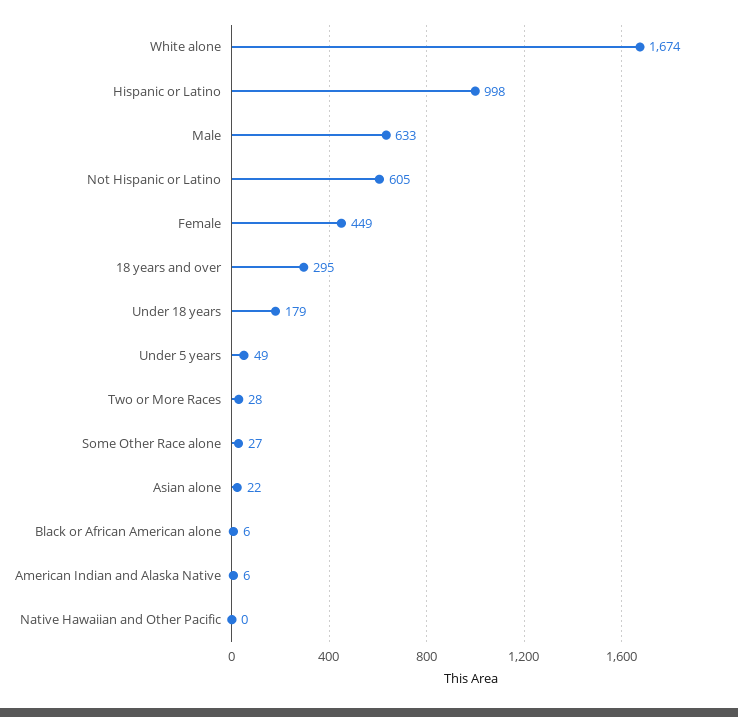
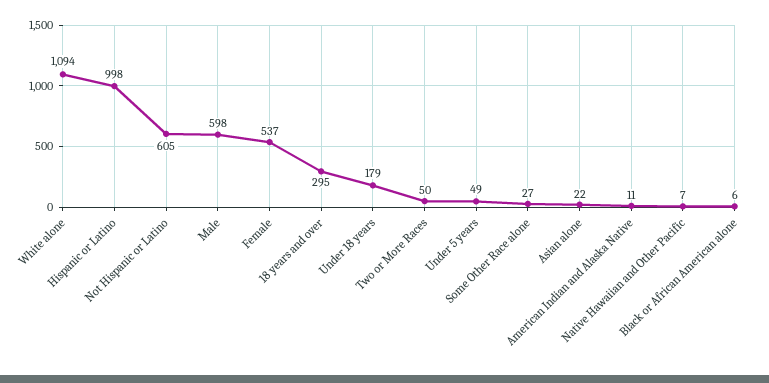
White alone: 1674 -> 1094
Male: 633 -> 598
Female: 449 -> 537
Two or More Races: 28 -> 50
American Indian and Alaska Native: 6 -> 11
Native Hawaiian and Other Pacific: 0 -> 7

